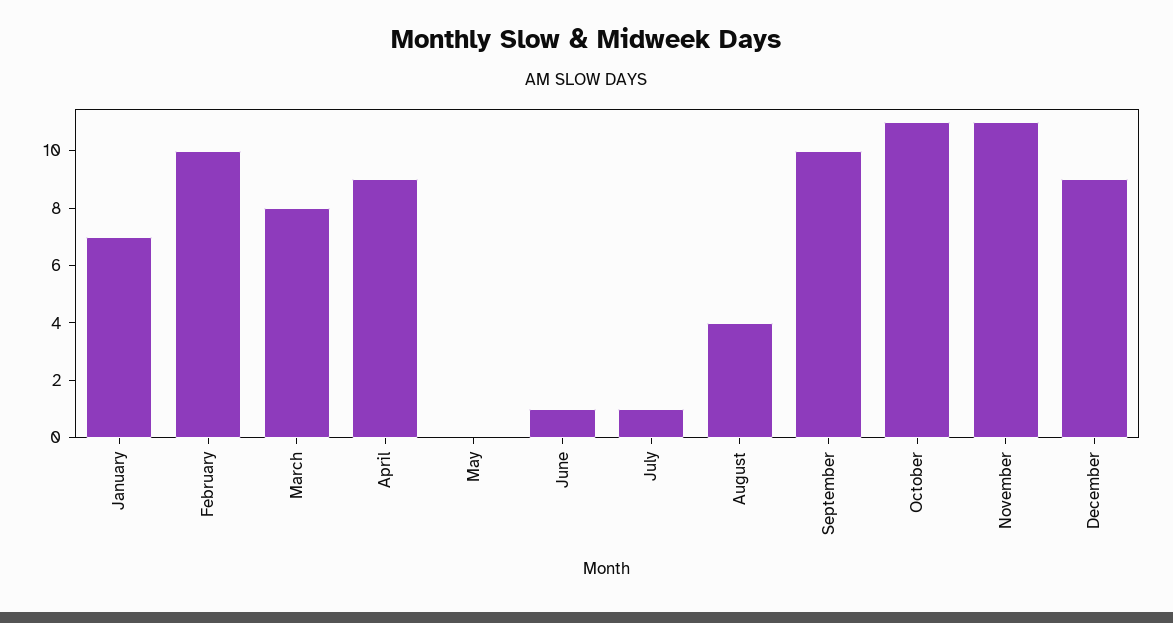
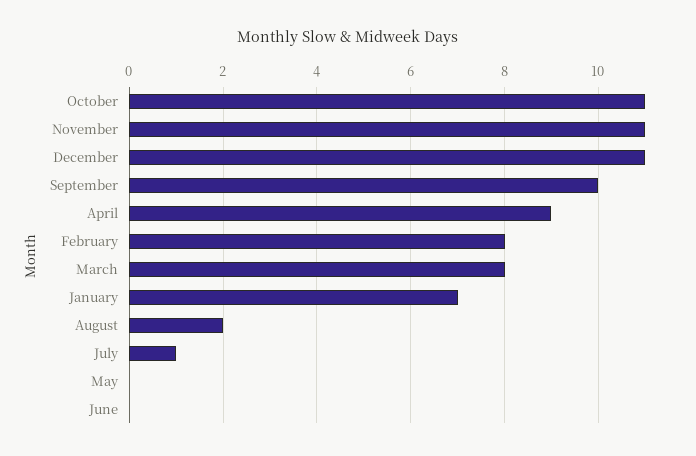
February: 10 -> 8
June: 1 -> 0
August: 4 -> 2
December: 9 -> 11

